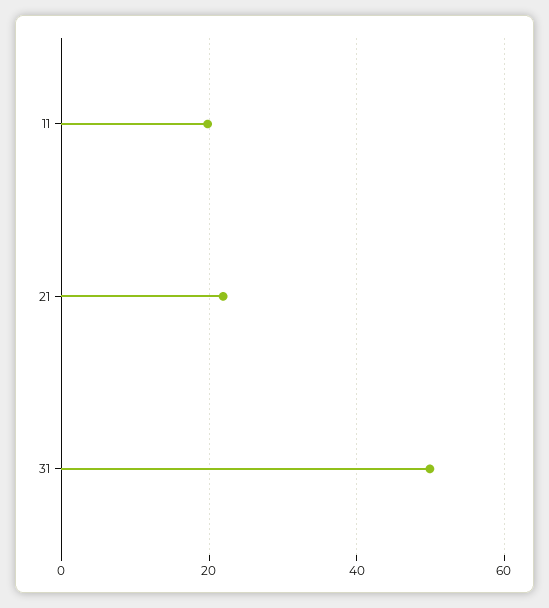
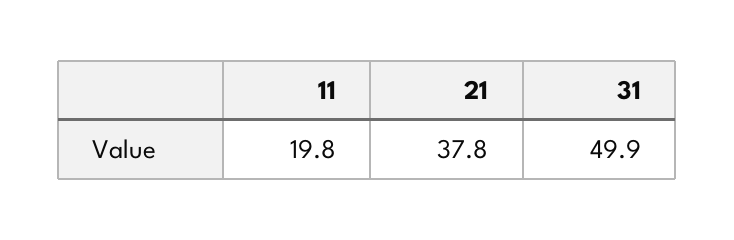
21: 22 -> 37.8

